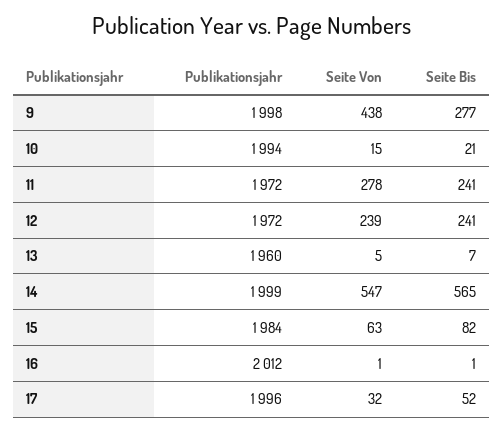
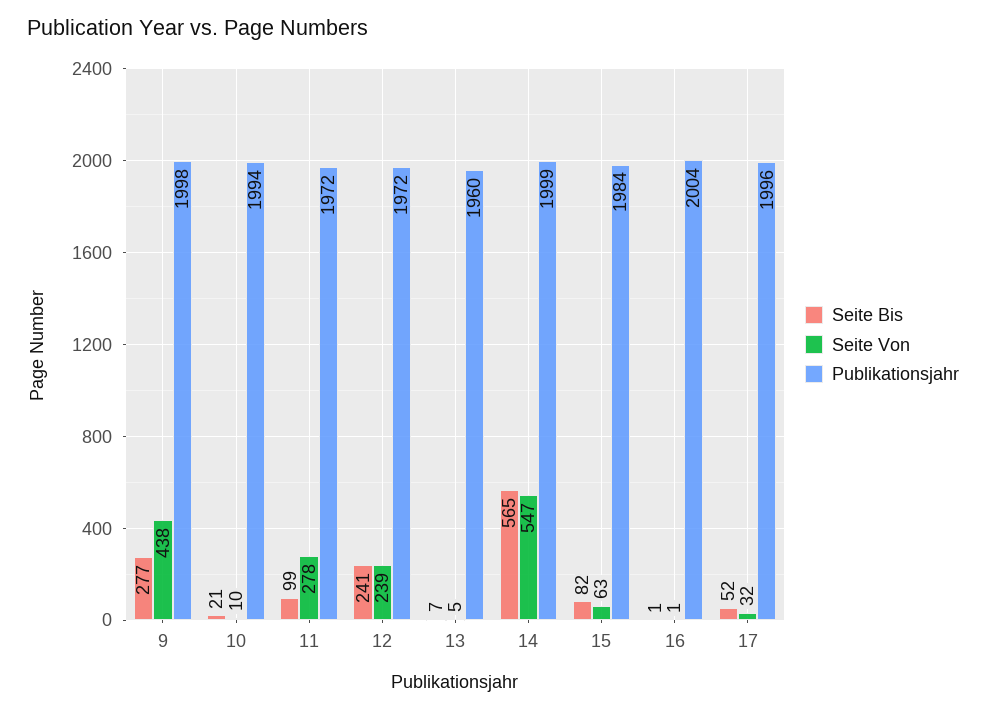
Seite Von, 10: 15 -> 10
Seite Bis, 11: 241 -> 99
Publikationsjahr, 16: 2012 -> 2004

